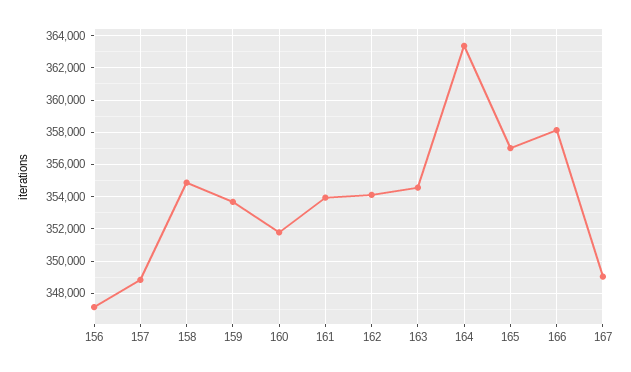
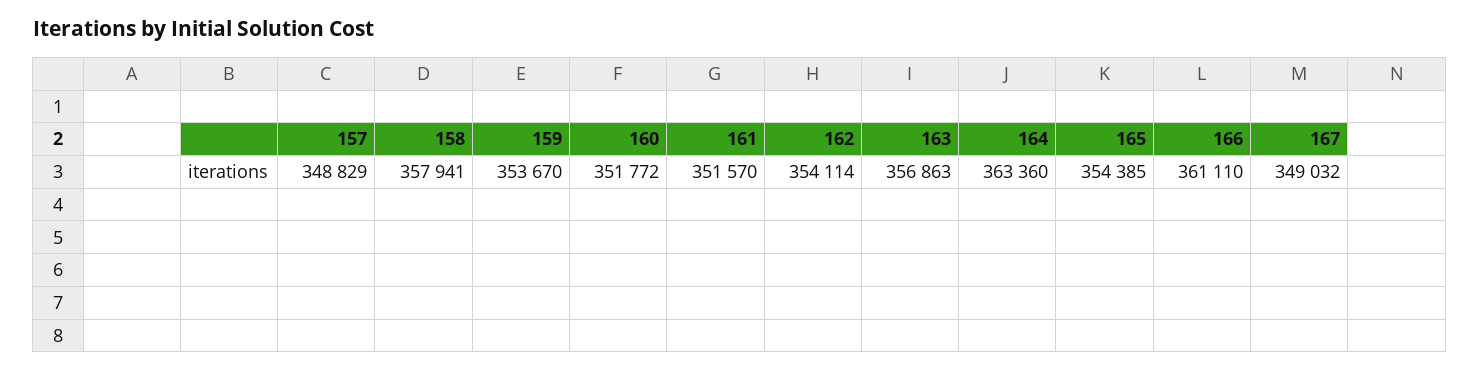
156: 347000 -> none
158: 355000 -> 357941
161: 354000 -> 351570
163: 354500 -> 356863
165: 357000 -> 354385
166: 358000 -> 361110

